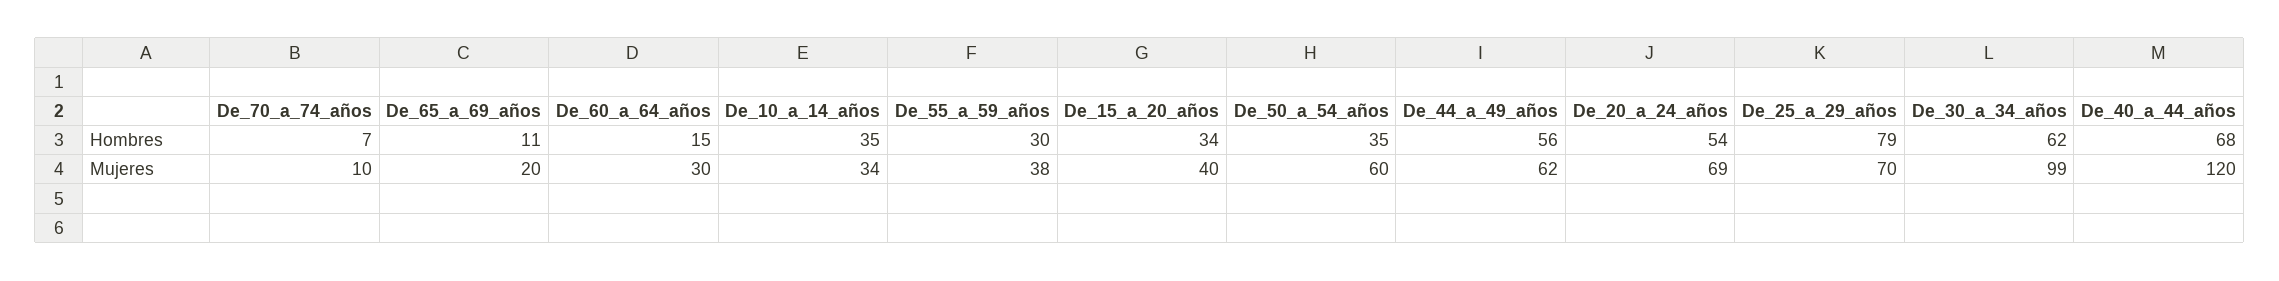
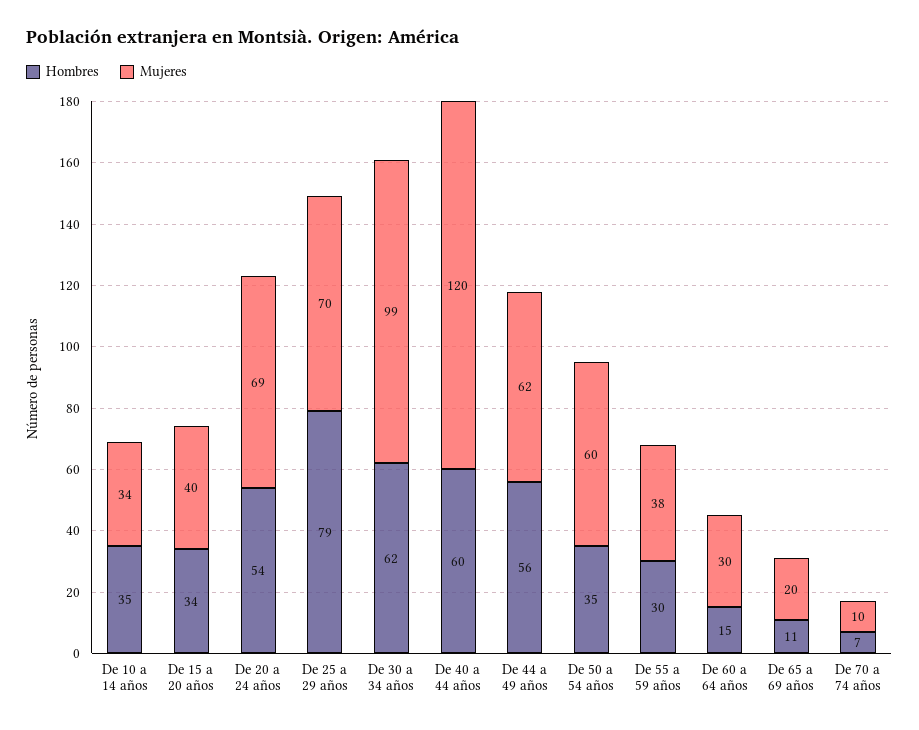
Hombres, De_40_a_44_años: 68 -> 60

